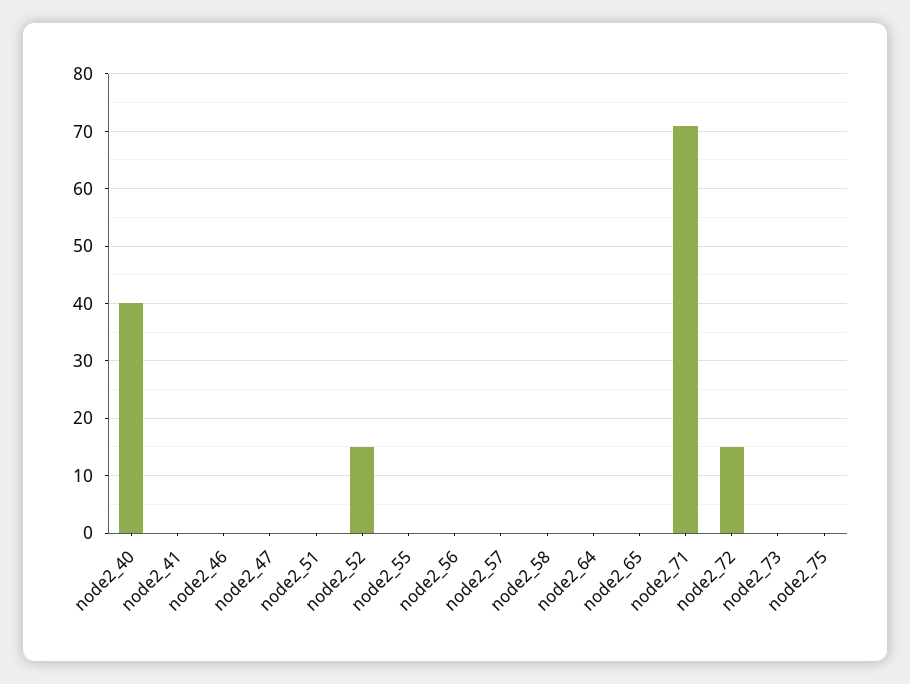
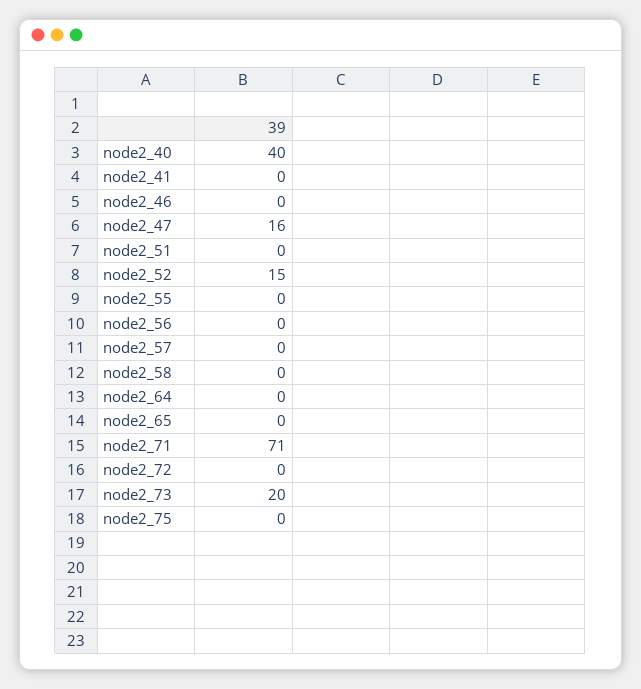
node2_47: 0 -> 16
node2_72: 15 -> 0
node2_73: 0 -> 20

